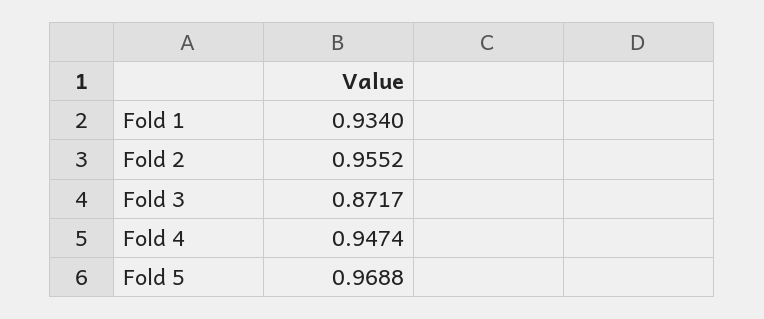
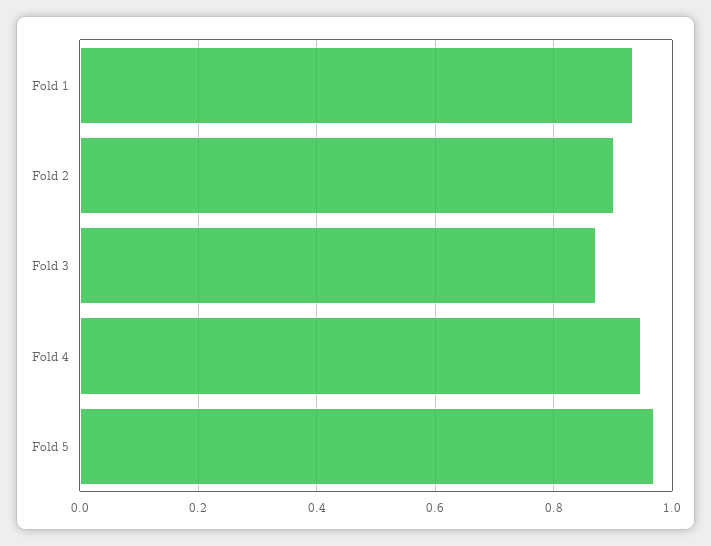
Fold 2: 0.9552 -> 0.9

